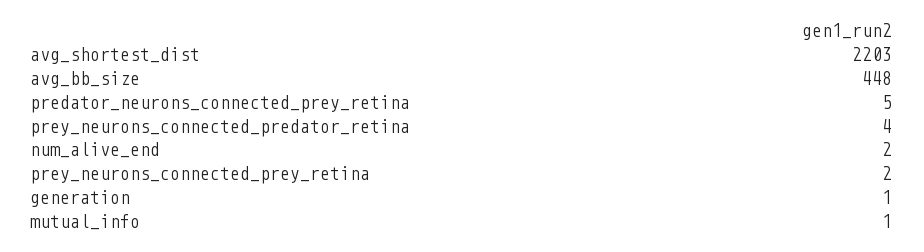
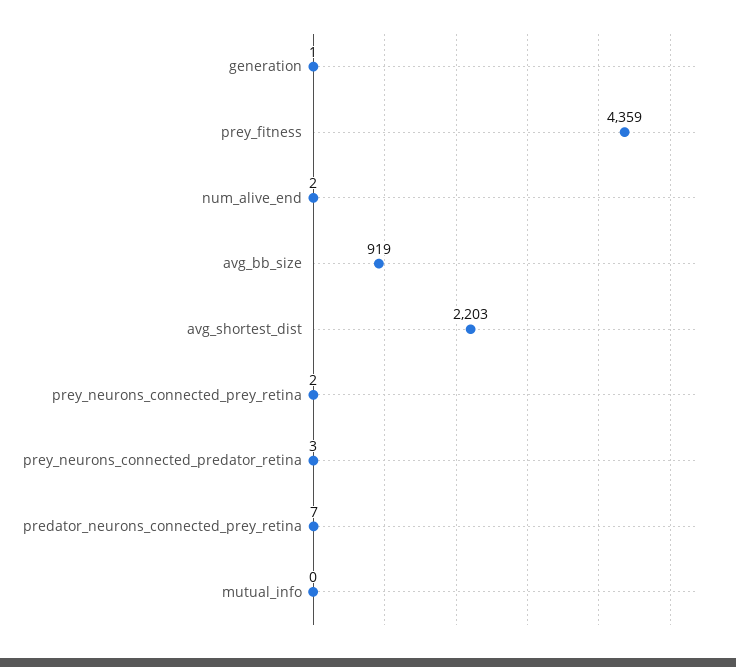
avg_bb_size: 448 -> 919
predator_neurons_connected_prey_retina: 5 -> 7
prey_neurons_connected_predator_retina: 4 -> 3
mutual_info: 1 -> 0
prey_fitness: none -> 4359

